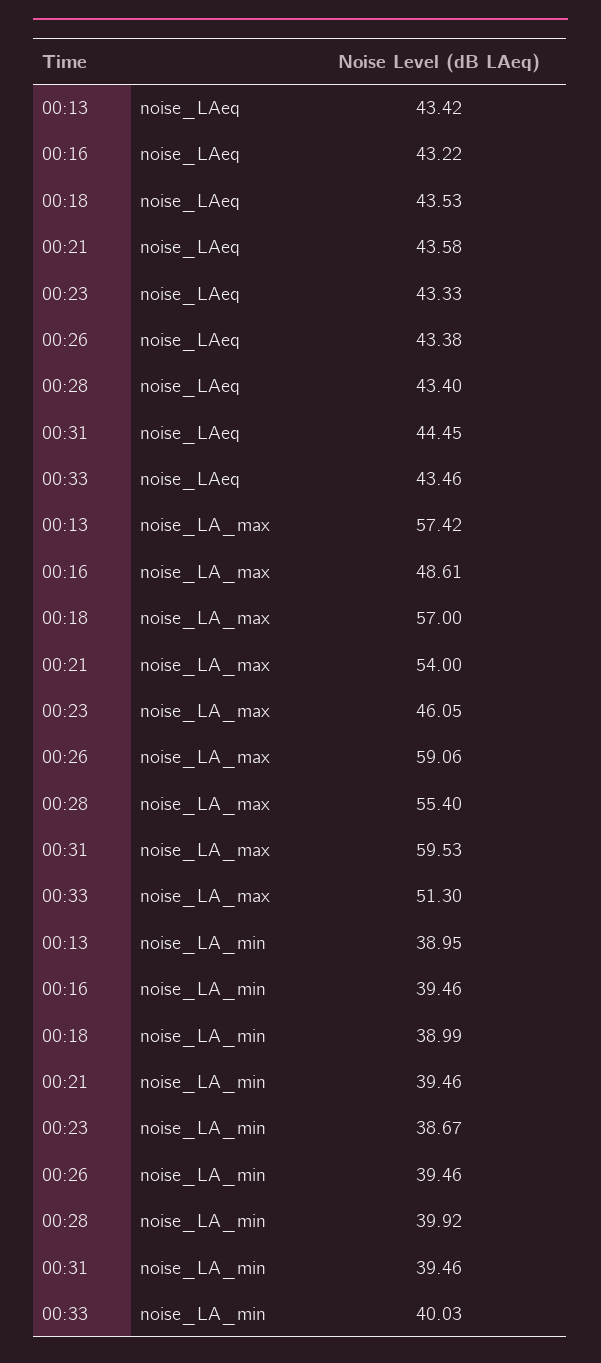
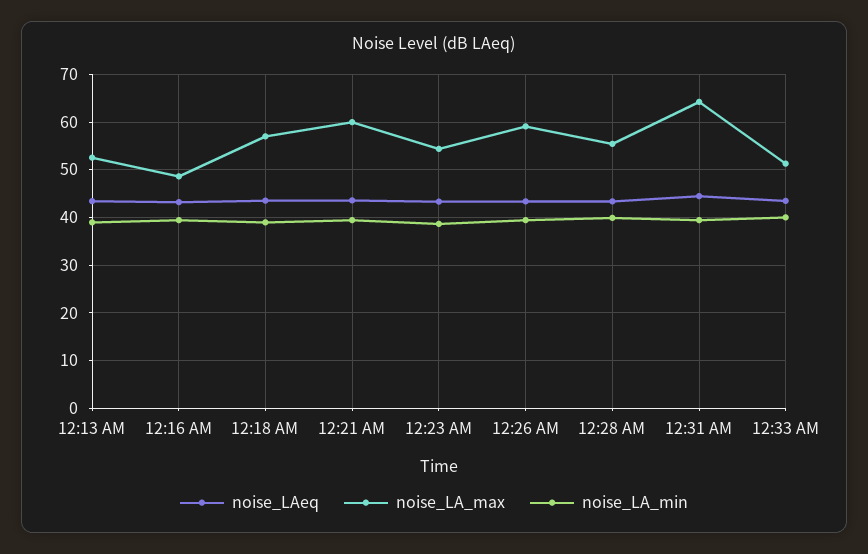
noise_LA_max, 00:13: 57.42 -> 52
noise_LA_max, 00:21: 54 -> 60
noise_LA_max, 00:23: 46.05 -> 54
noise_LA_max, 00:31: 59.53 -> 64

